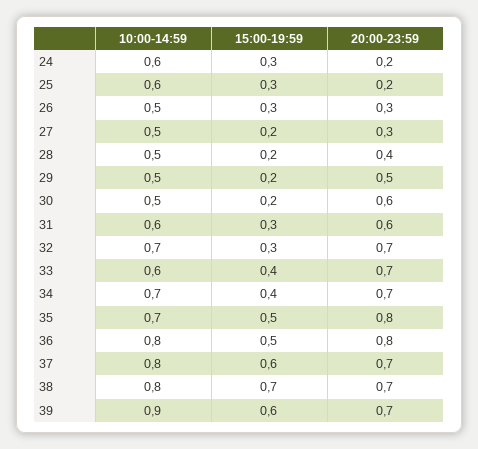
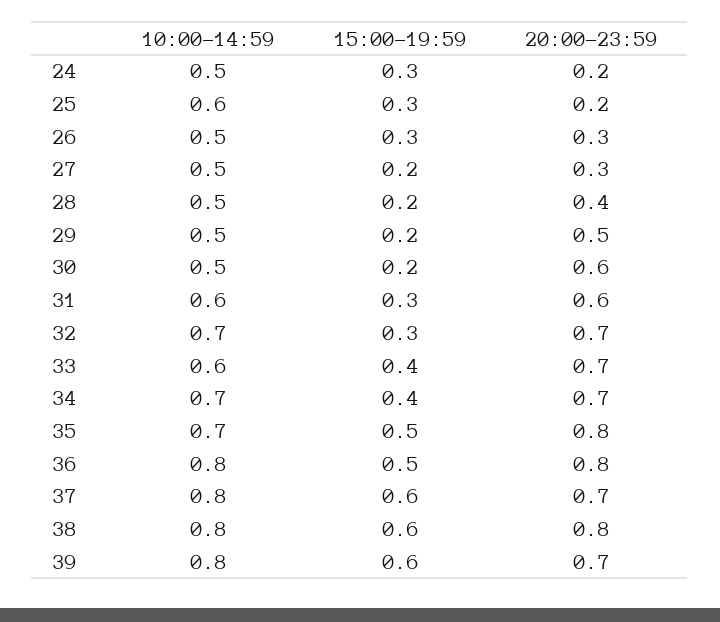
10:00-14:59, 24: 0.6 -> 0.5
15:00-19:59, 38: 0.7 -> 0.6
20:00-23:59, 38: 0.7 -> 0.8
10:00-14:59, 39: 0.9 -> 0.8

